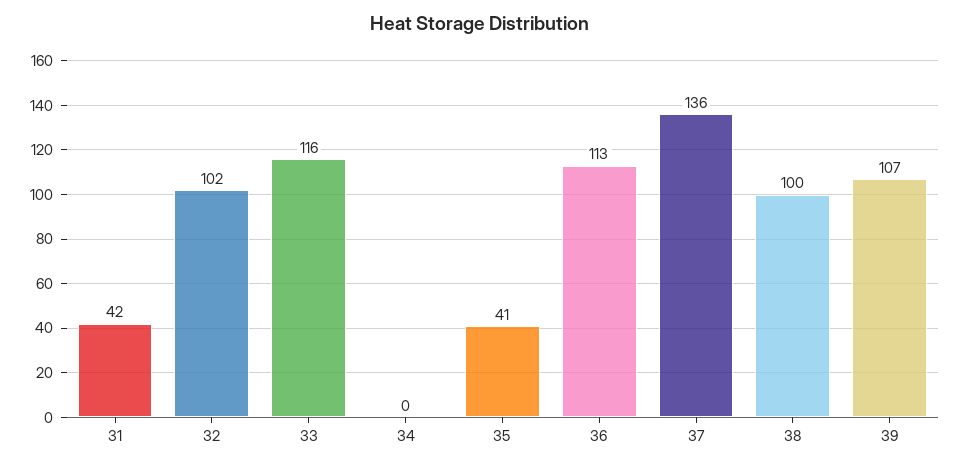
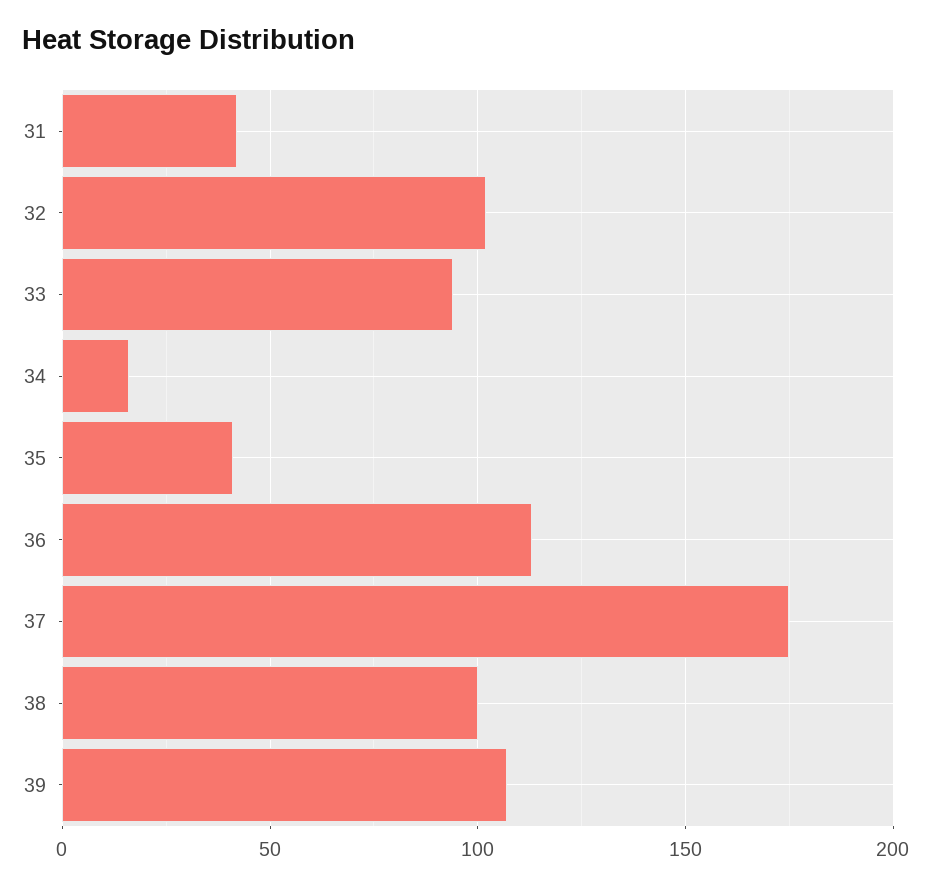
33: 116 -> 95
34: 0 -> 15
37: 136 -> 175

